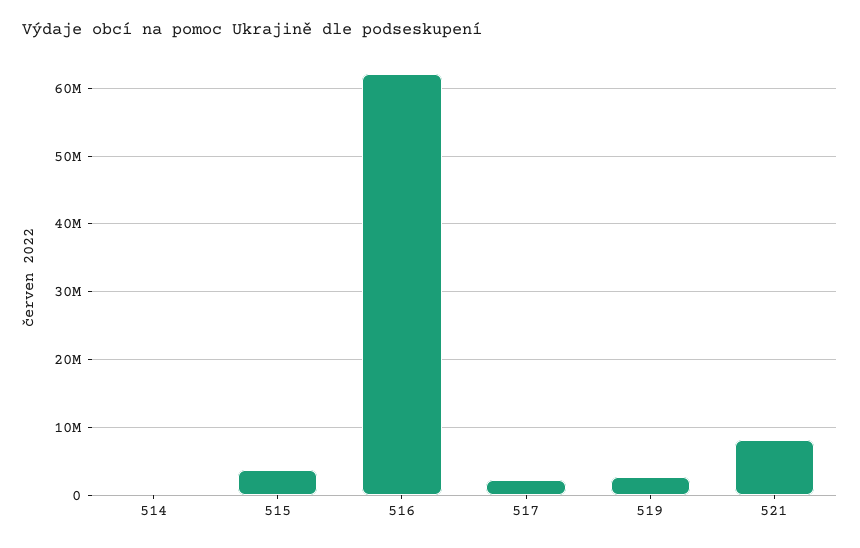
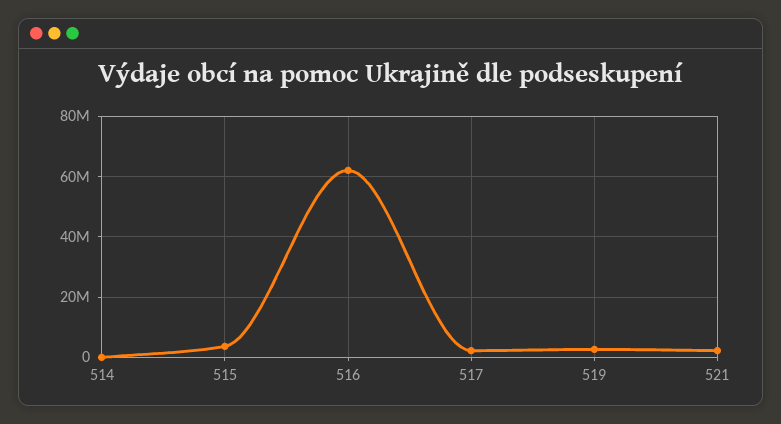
521: 8000000 -> 2000000

